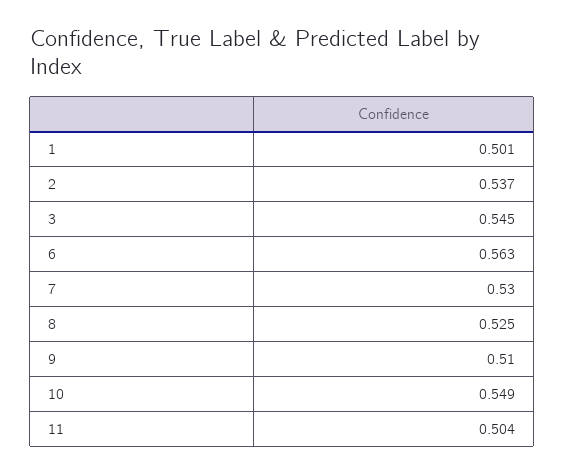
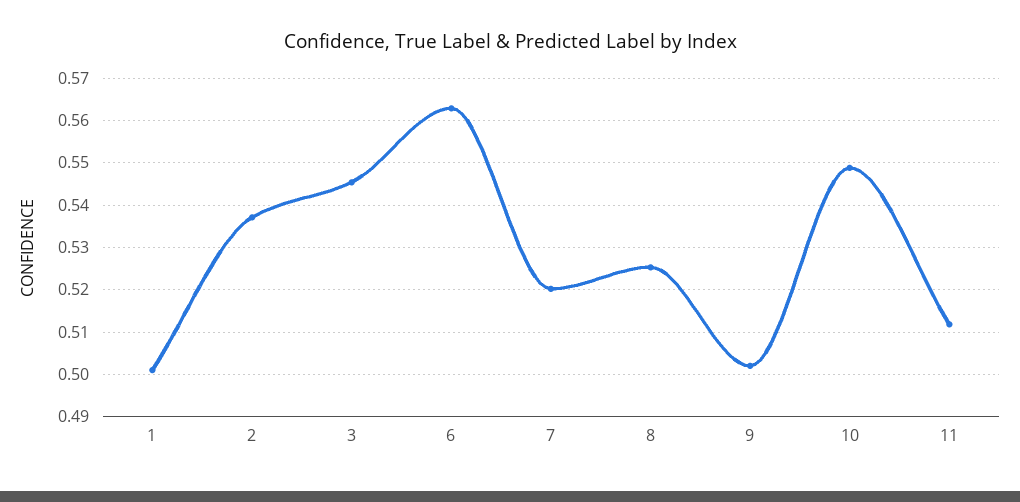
7: 0.53 -> 0.52
9: 0.51 -> 0.502
11: 0.504 -> 0.512

